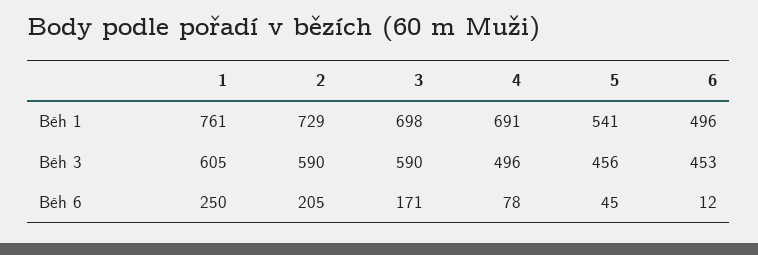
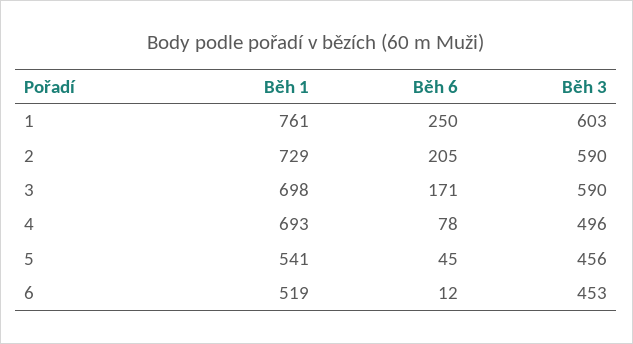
4, Běh 1: 691 -> 693
6, Běh 1: 496 -> 519
1, Běh 3: 605 -> 603

